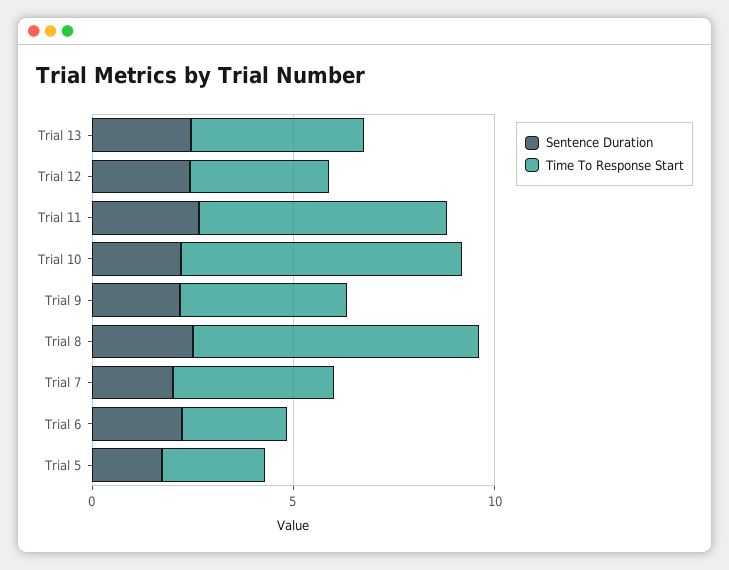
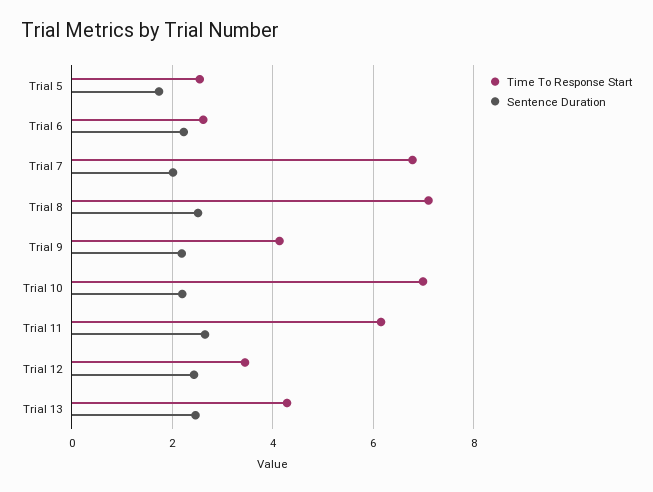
Time To Response Start, Trial 7: 4 -> 6.8

